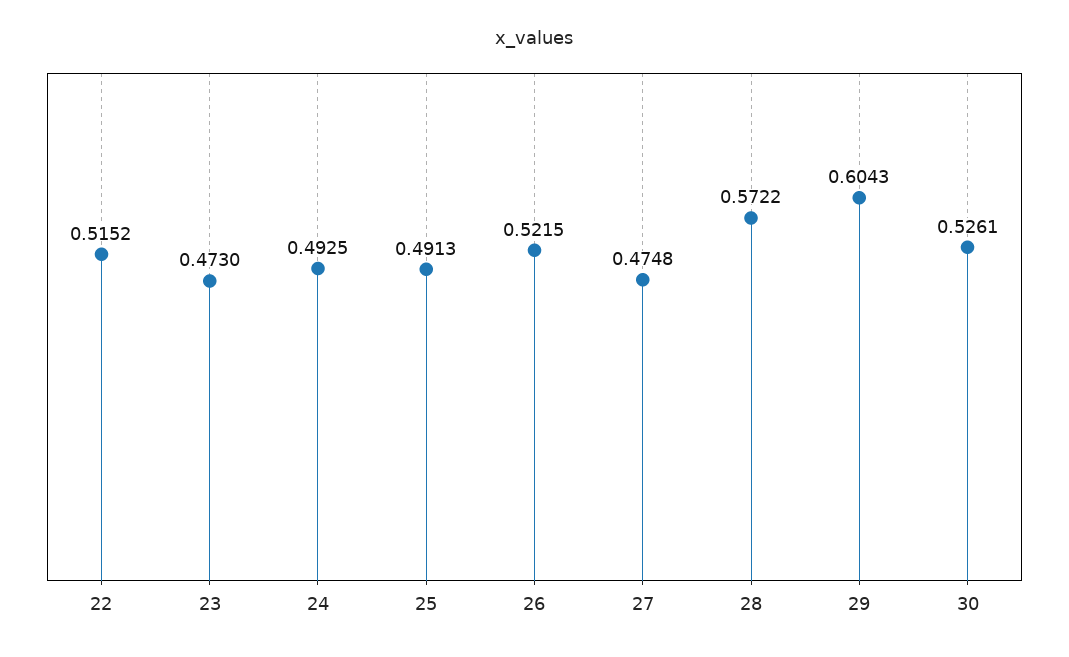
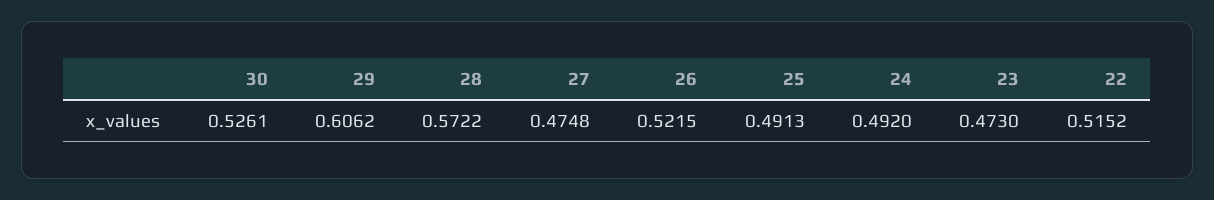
24: 0.4925 -> 0.492
29: 0.6043 -> 0.6062

